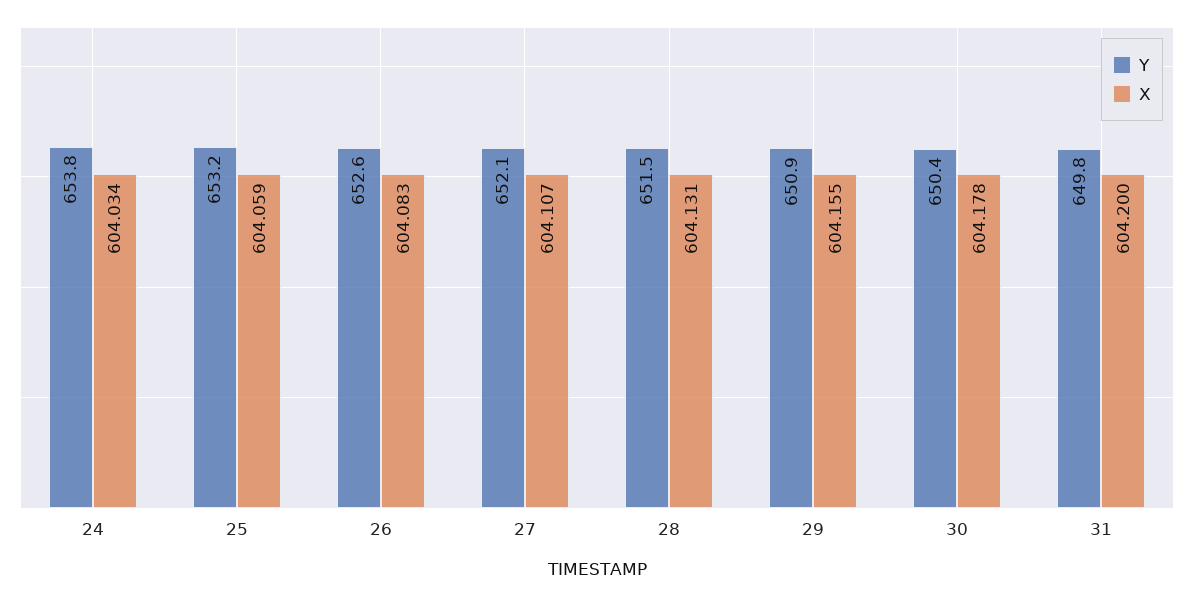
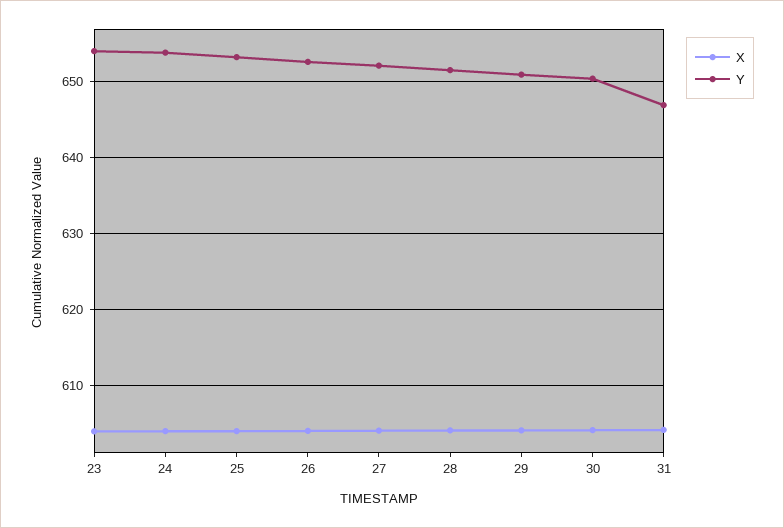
Y, 31: 649.8 -> 647
X, 23: none -> 604
Y, 23: none -> 654

